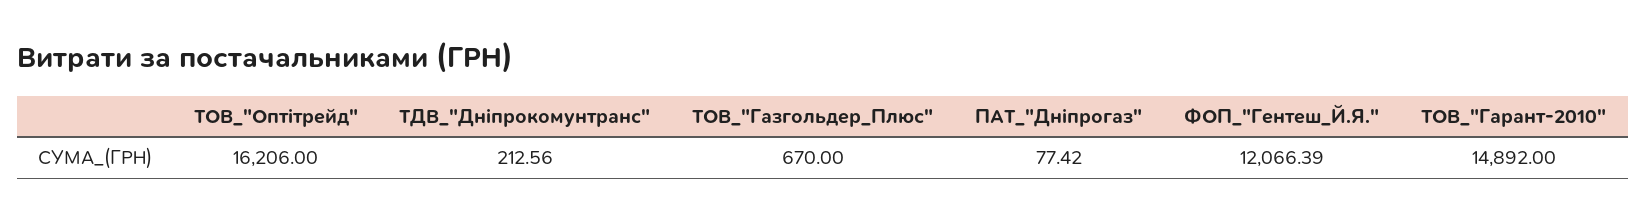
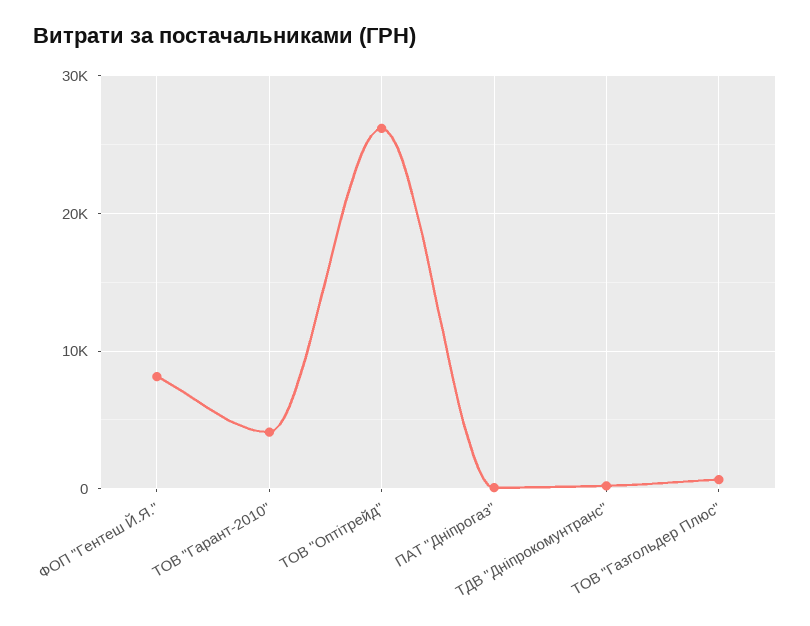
ТОВ_"Оптітрейд": 16206 -> 26000
ФОП_"Гентеш_Й.Я.": 12066.39 -> 8000
ТОВ_"Гарант-2010": 14892 -> 4000

